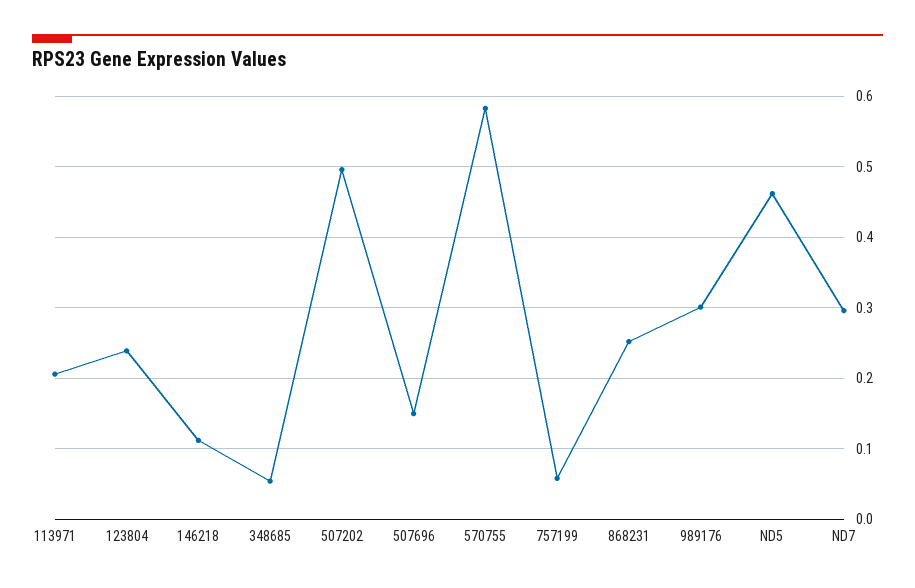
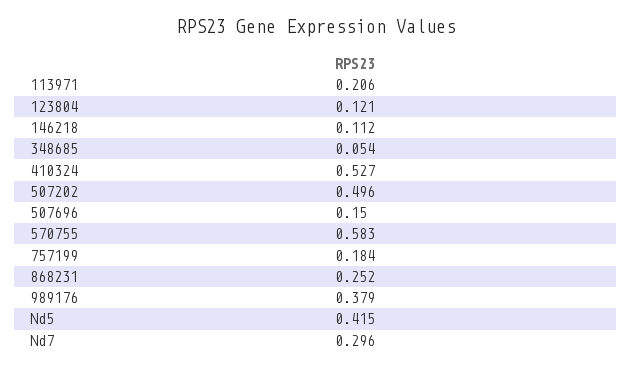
123804: 0.24 -> 0.121
757199: 0.06 -> 0.184
989176: 0.3 -> 0.379
ND5: 0.46 -> 0.415
410324: none -> 0.527

